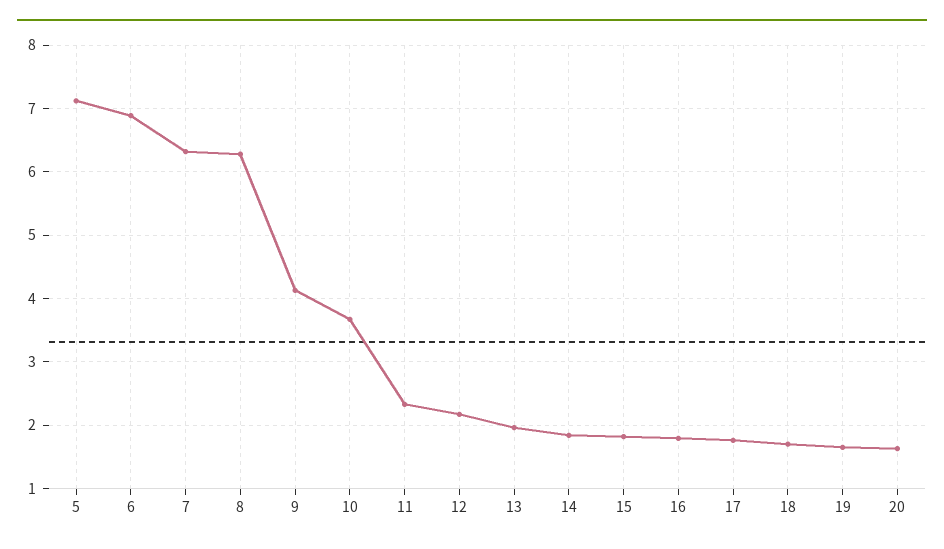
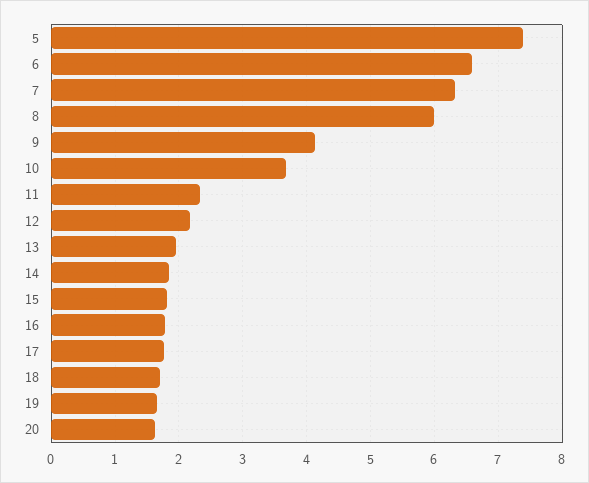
5: 7.1 -> 7.4
6: 6.9 -> 6.6
8: 6.3 -> 6

